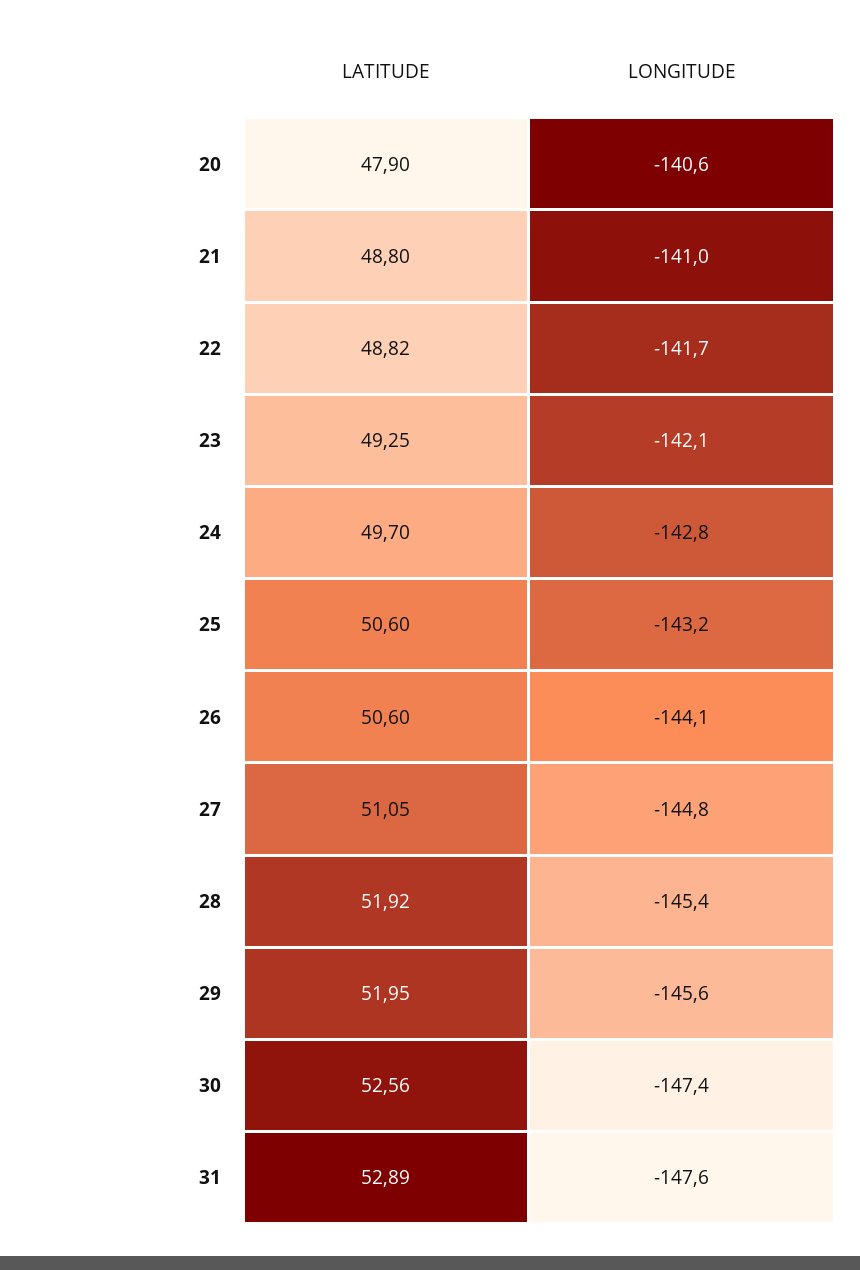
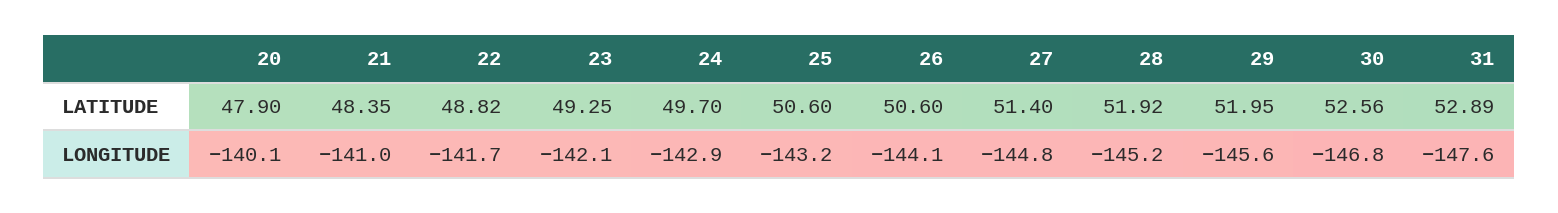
LONGITUDE, 20: -140.6 -> -140.1
LATITUDE, 21: 48.8 -> 48.35
LONGITUDE, 24: -142.8 -> -142.9
LATITUDE, 27: 51.05 -> 51.4
LONGITUDE, 28: -145.4 -> -145.2
LONGITUDE, 30: -147.4 -> -146.8

